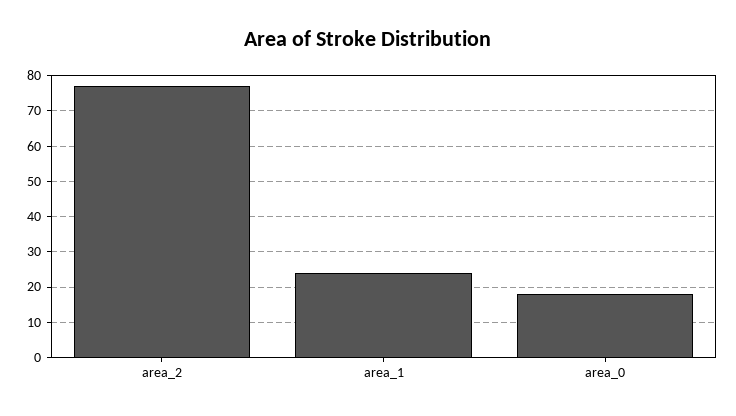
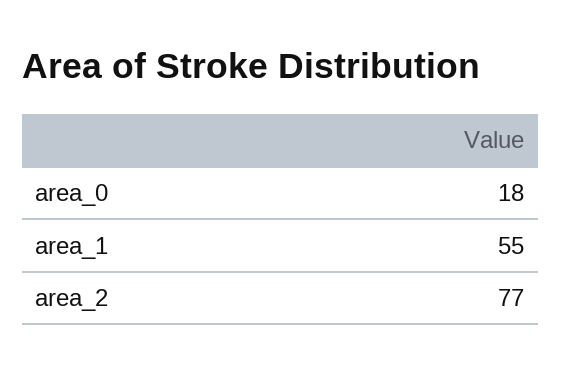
area_1: 25 -> 55

